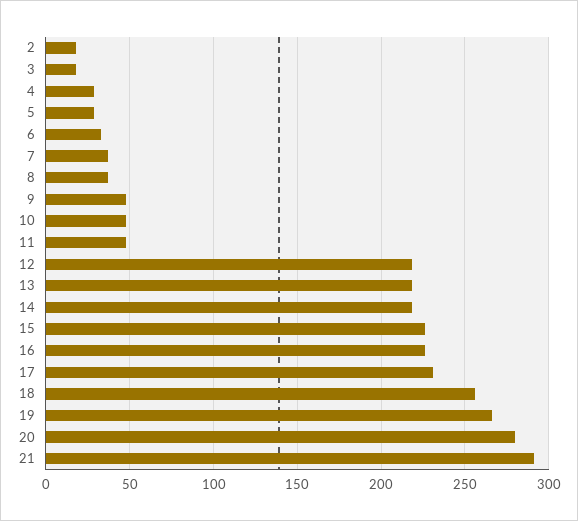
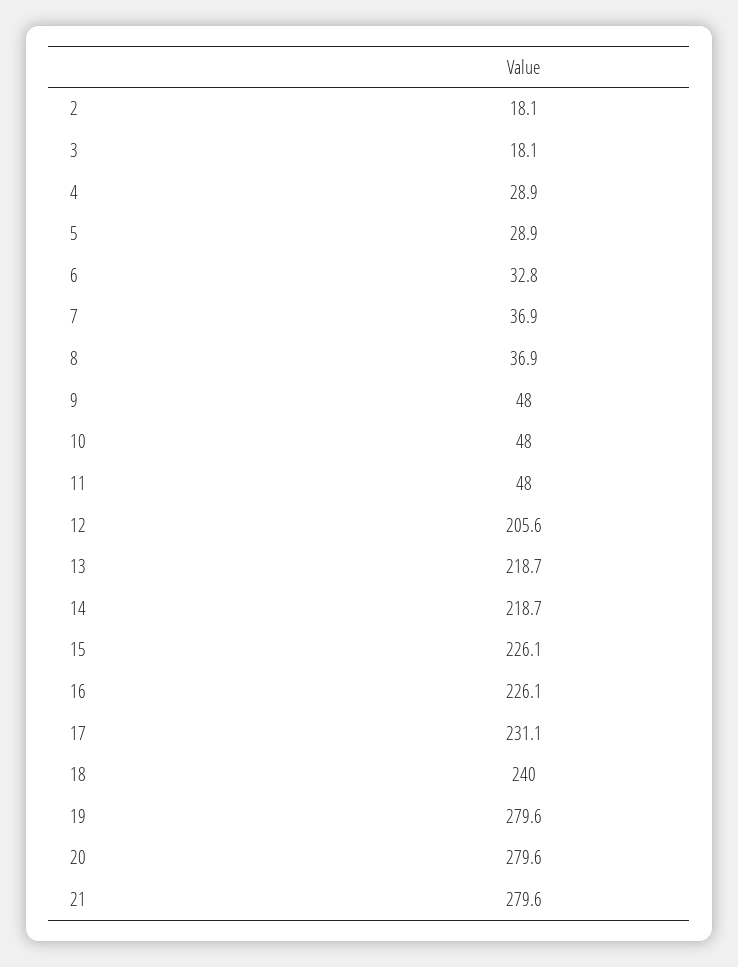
12: 220 -> 205.6
18: 255 -> 240
19: 265 -> 279.6
21: 290 -> 279.6

